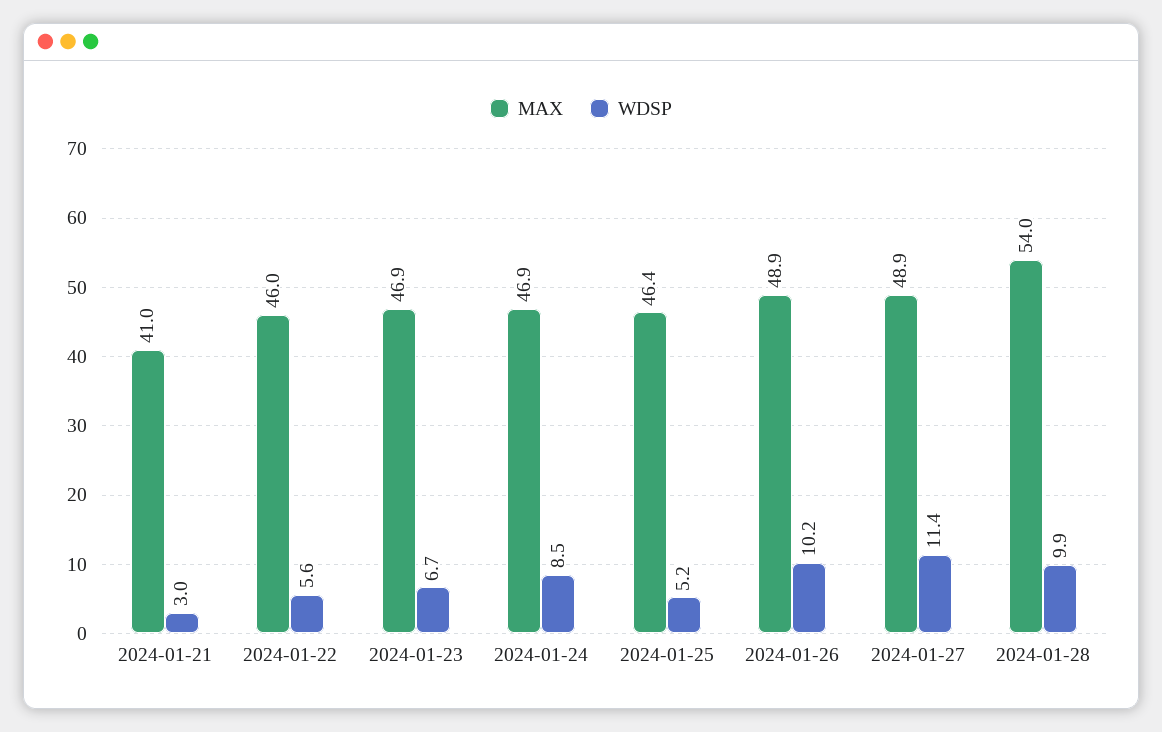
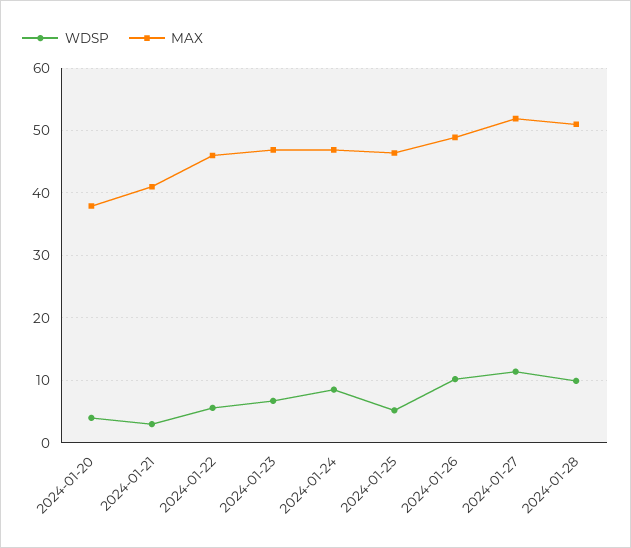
MAX, 2024-01-27: 48.9 -> 52
MAX, 2024-01-28: 54 -> 51
WDSP, 2024-01-20: none -> 4
MAX, 2024-01-20: none -> 38

